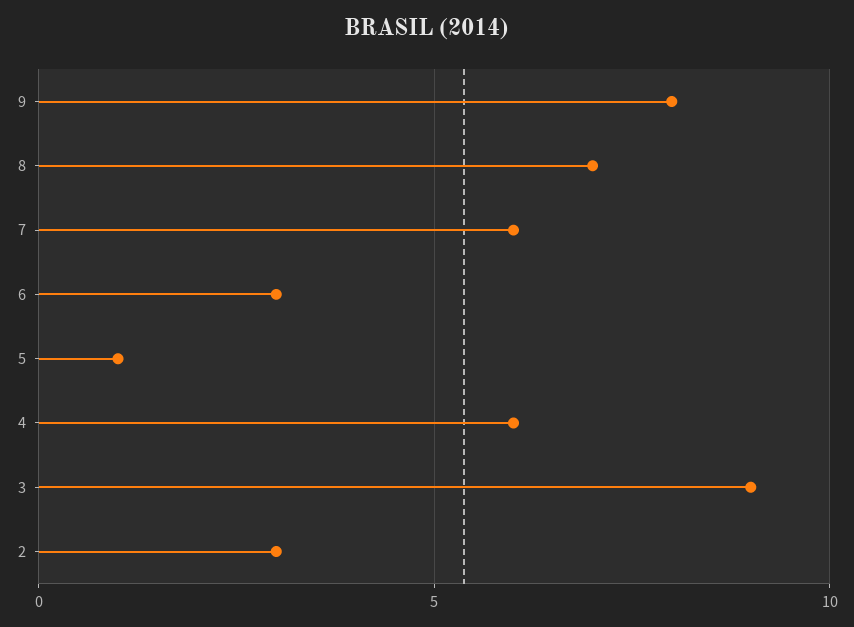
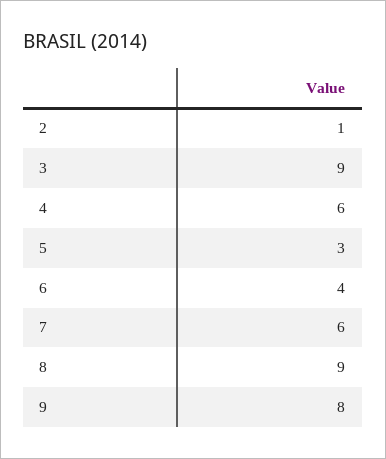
8: 7 -> 9
6: 3 -> 4
5: 1 -> 3
2: 3 -> 1

